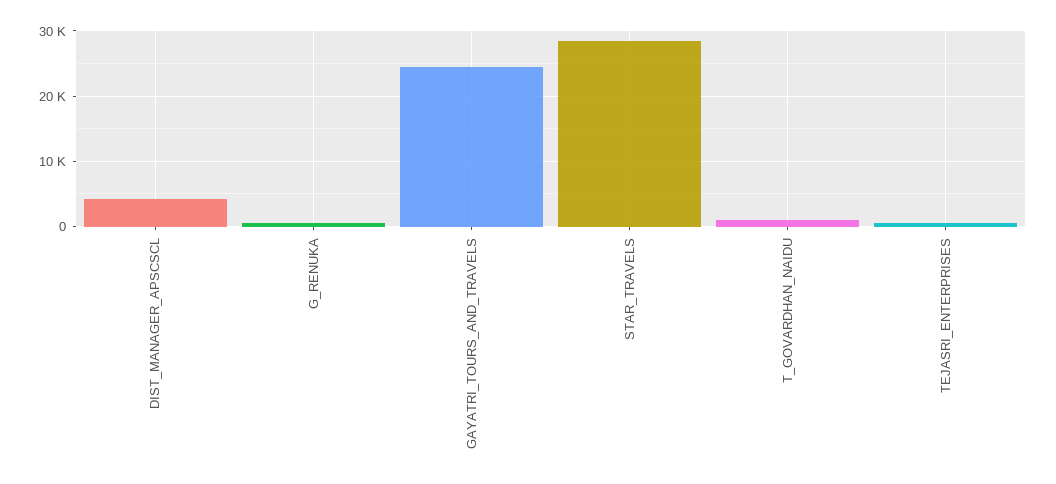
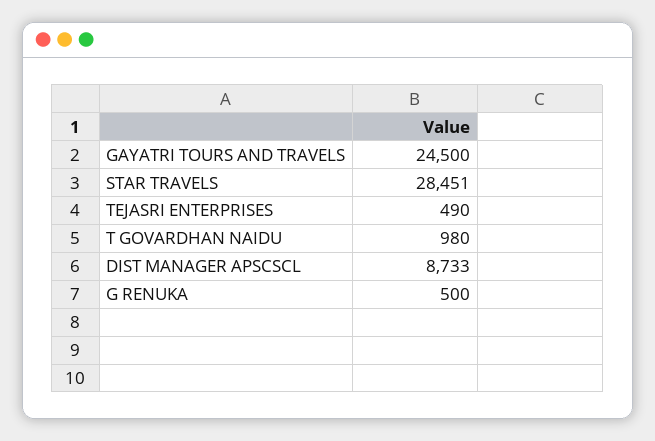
DIST_MANAGER_APSCSCL: 4000 -> 8733

